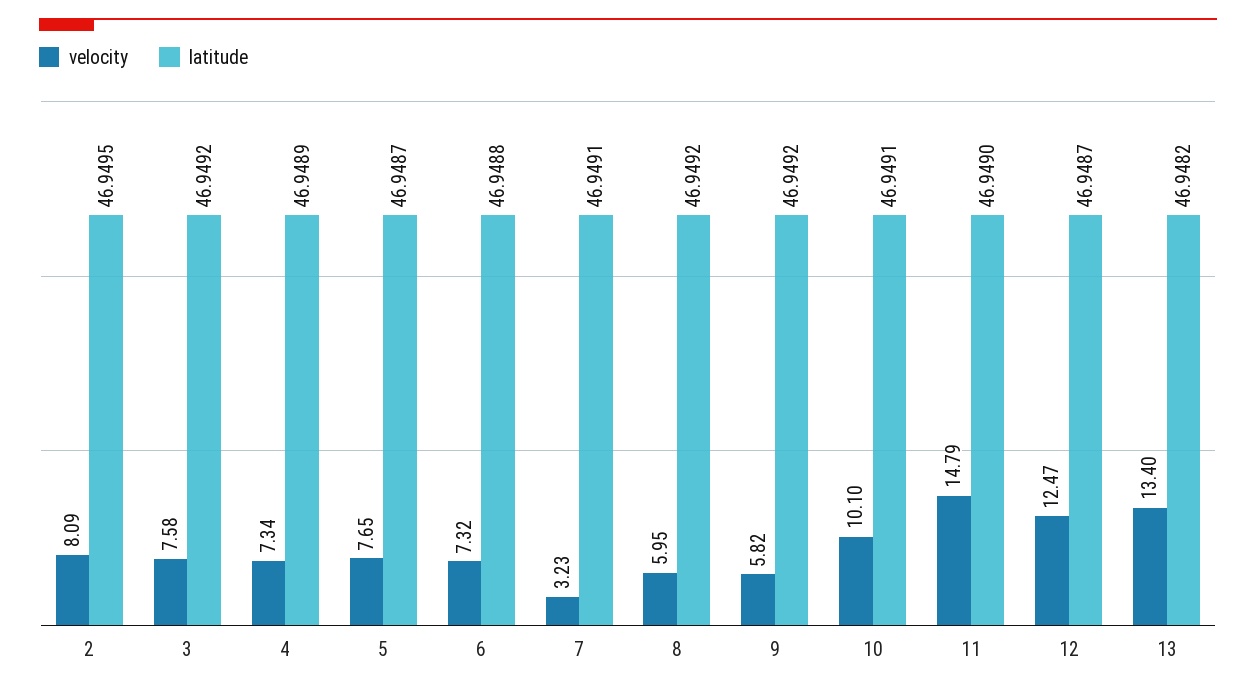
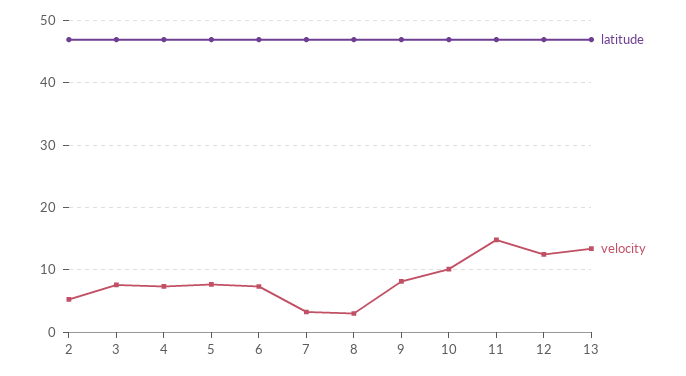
velocity, 2: 8.09 -> 5
velocity, 8: 5.95 -> 3
velocity, 9: 5.82 -> 8

